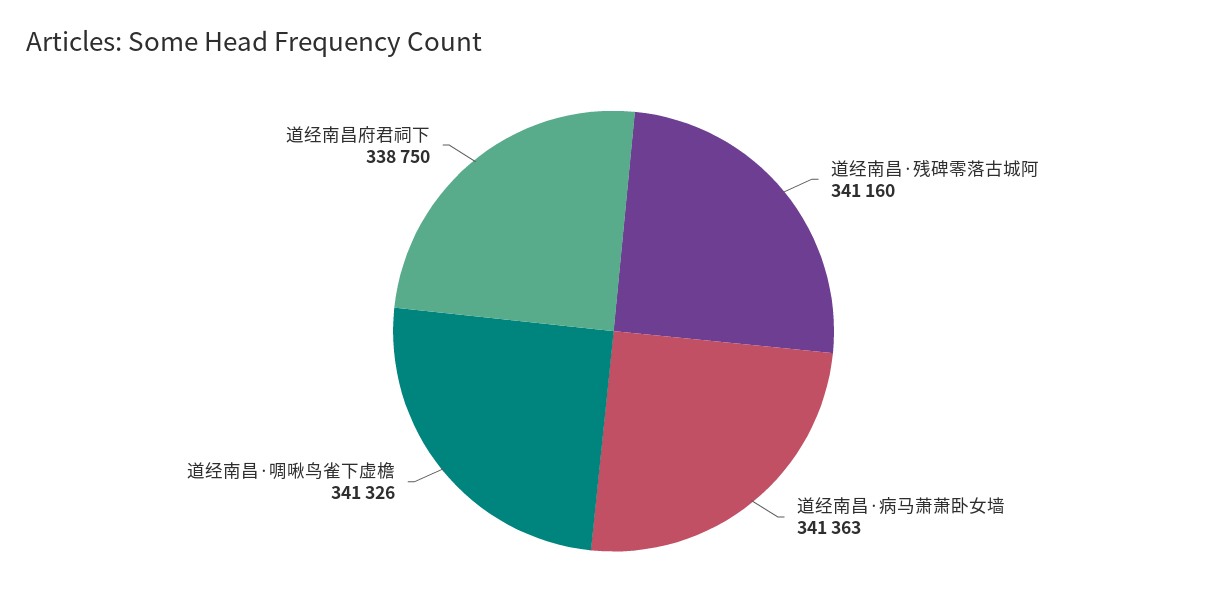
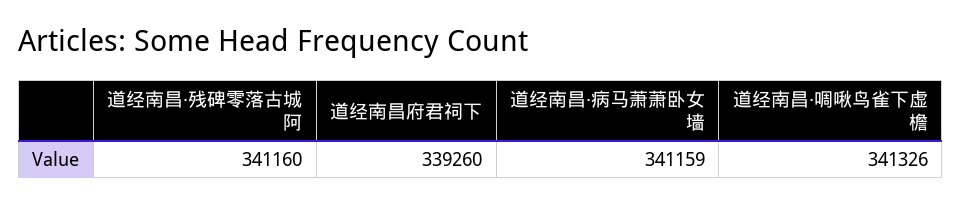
道经南昌·病马萧萧卧女墙: 341363 -> 341159
道经南昌府君祠下: 338750 -> 339260

